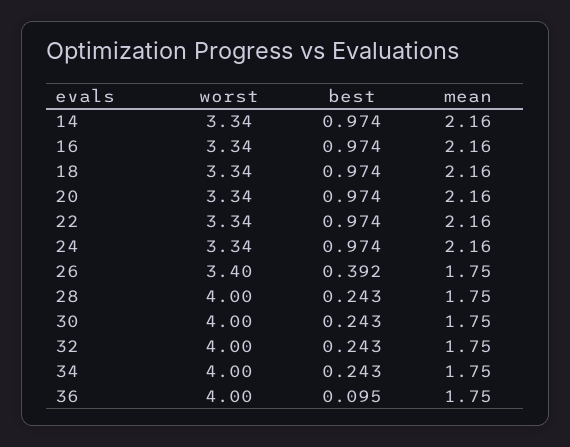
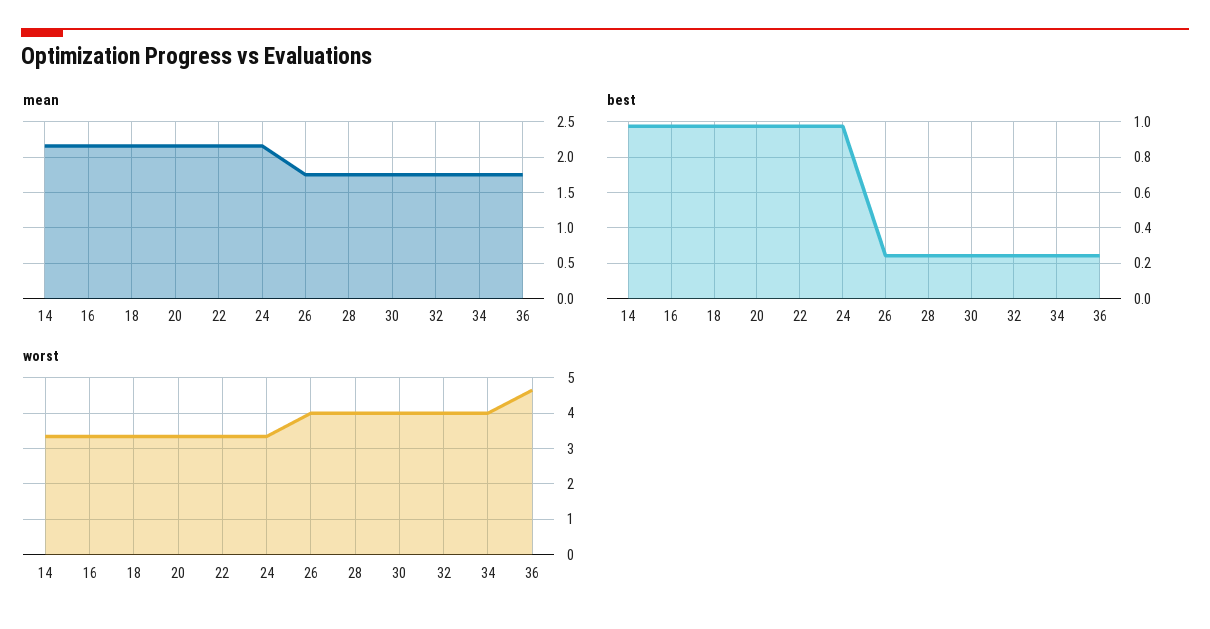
worst, 26: 3.4 -> 4
best, 26: 0.392 -> 0.25
worst, 36: 4 -> 4.6
best, 36: 0.095 -> 0.25

